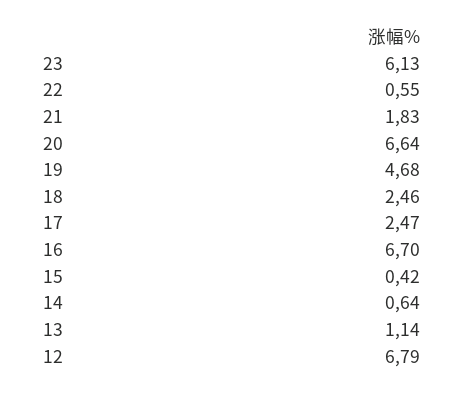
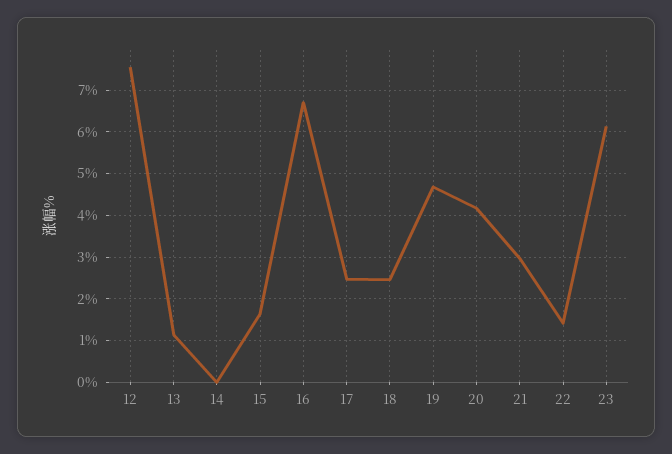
22: 0.55 -> 1.4
21: 1.83 -> 3
20: 6.64 -> 4.2
15: 0.42 -> 1.6
14: 0.64 -> 0
12: 6.79 -> 7.6

